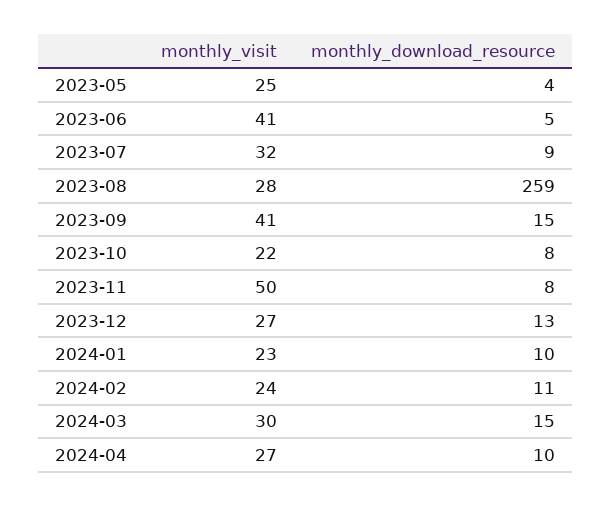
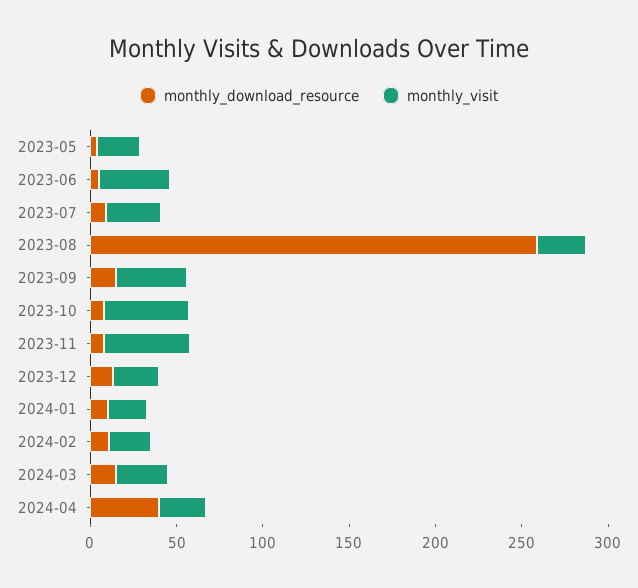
monthly_visit, 2023-10: 22 -> 50
monthly_download_resource, 2024-04: 10 -> 40

